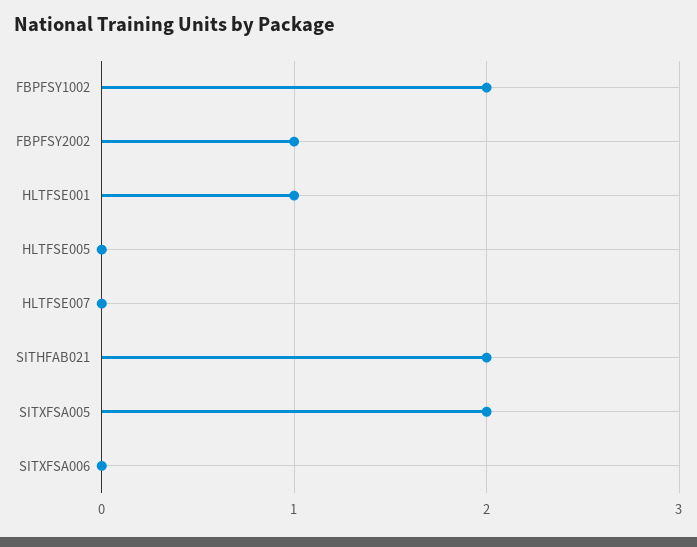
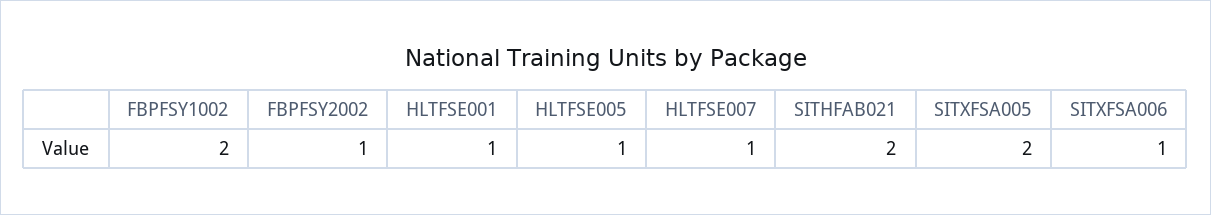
HLTFSE005: 0 -> 1
HLTFSE007: 0 -> 1
SITXFSA006: 0 -> 1

